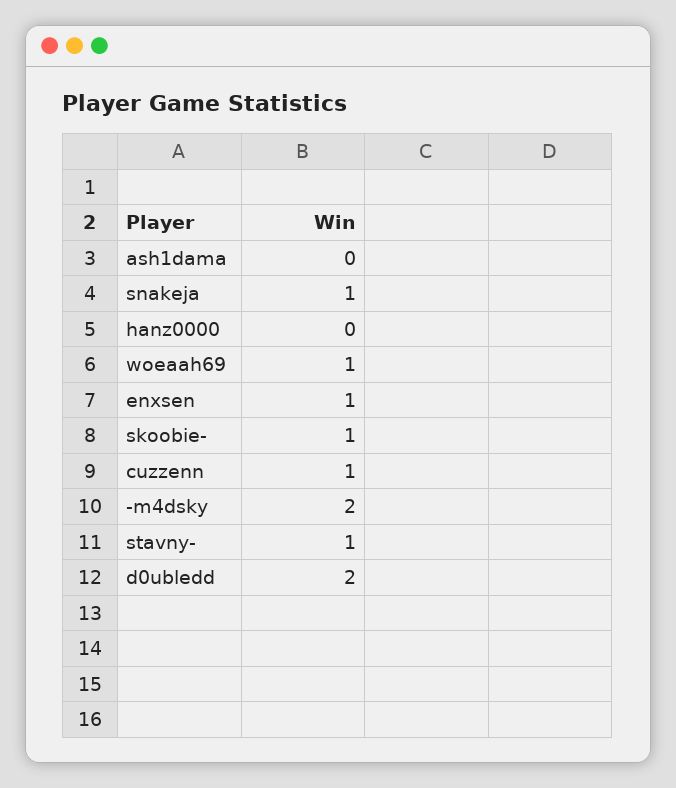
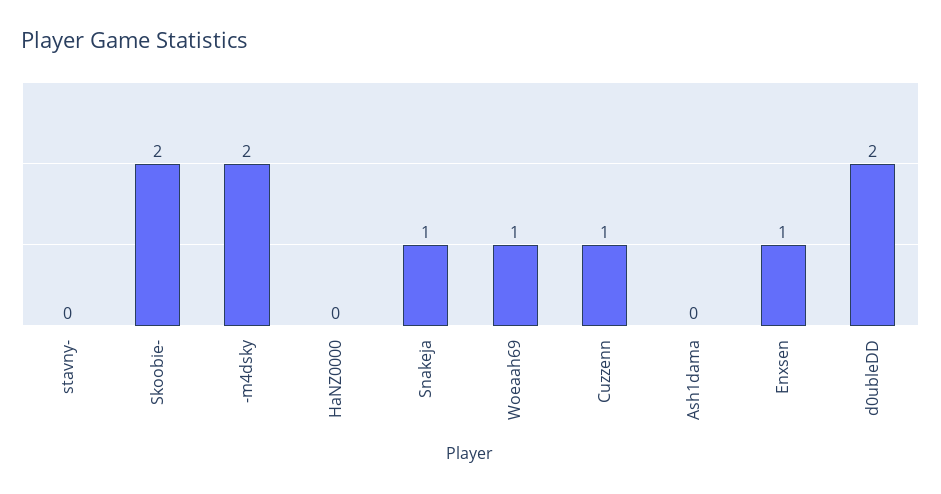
skoobie-: 1 -> 2
stavny-: 1 -> 0

